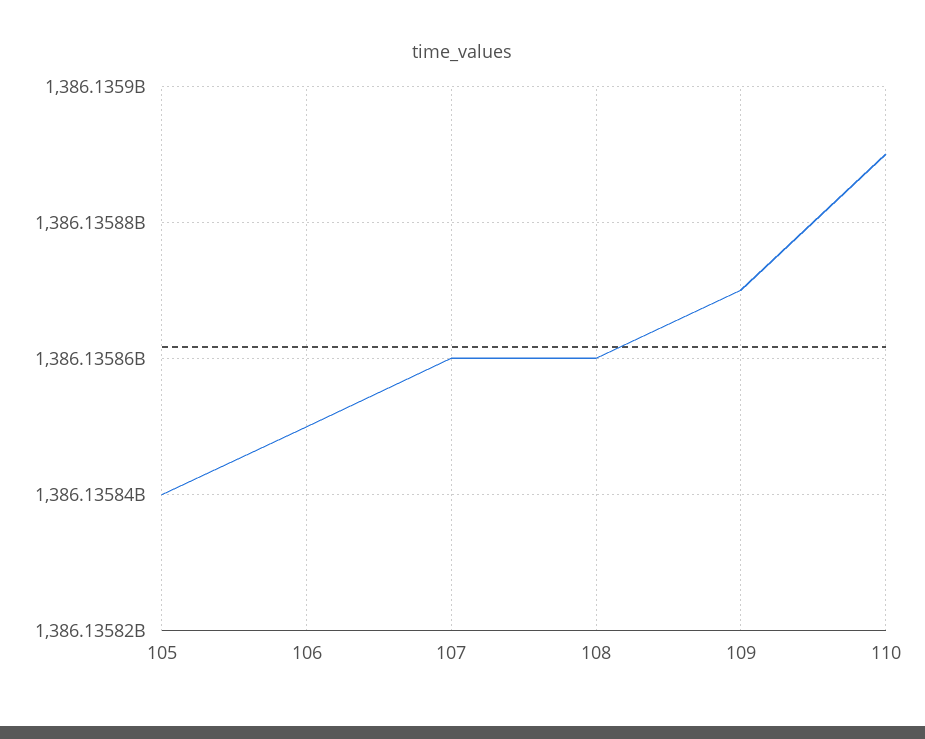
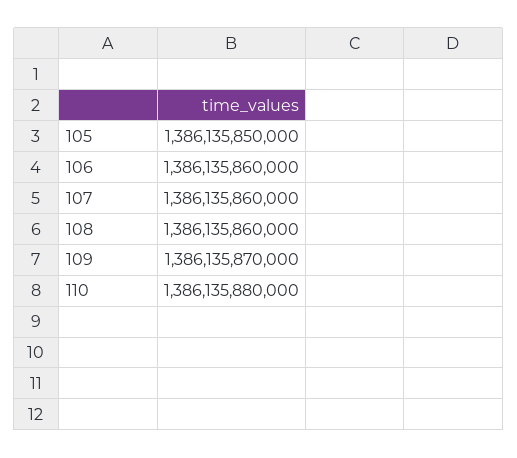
105: 1386135840000 -> 1386135850000
106: 1386135850000 -> 1386135860000
110: 1386135890000 -> 1386135880000

